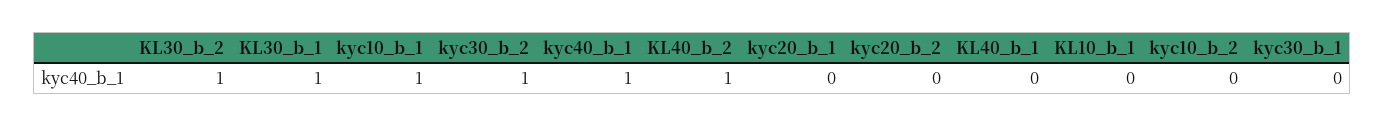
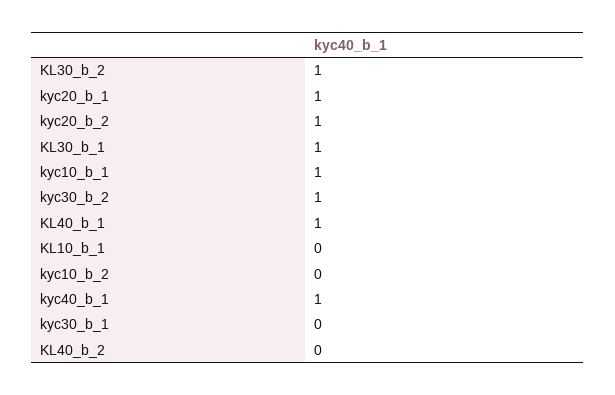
KL40_b_2: 1 -> 0
kyc20_b_1: 0 -> 1
kyc20_b_2: 0 -> 1
KL40_b_1: 0 -> 1

